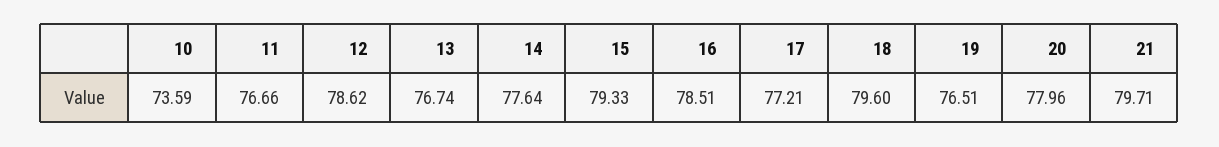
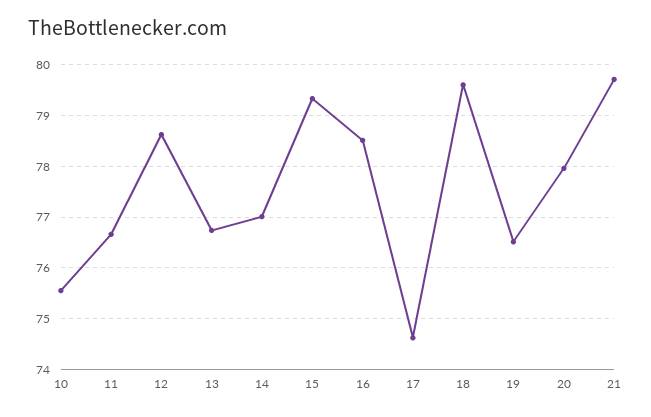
10: 73.59 -> 75.6
14: 77.64 -> 77
17: 77.21 -> 74.6

